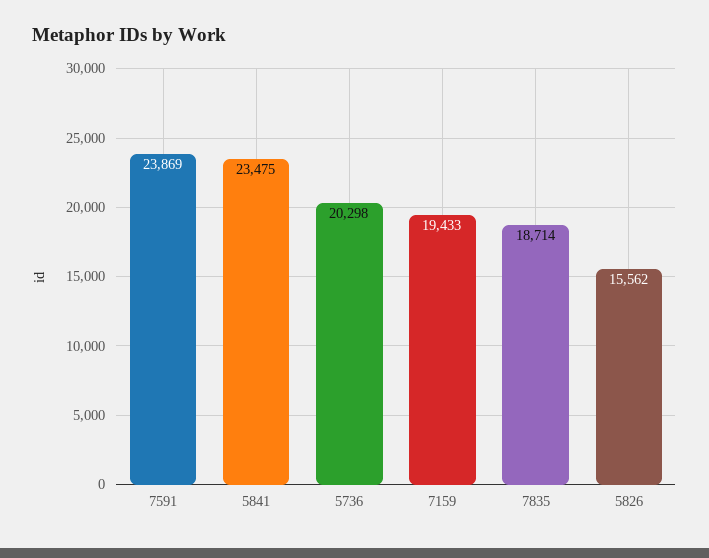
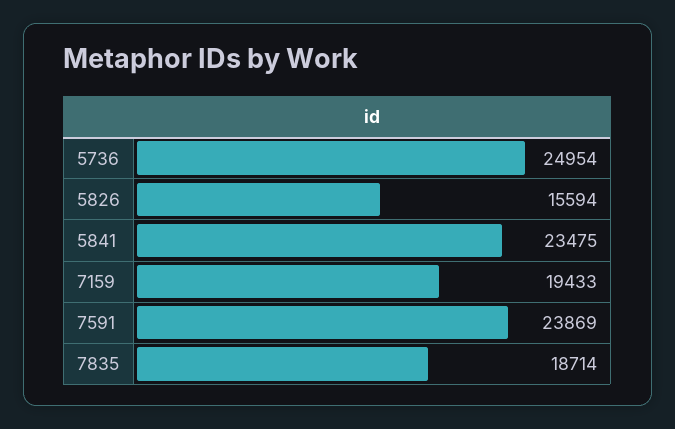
5736: 20298 -> 24954
5826: 15562 -> 15594

